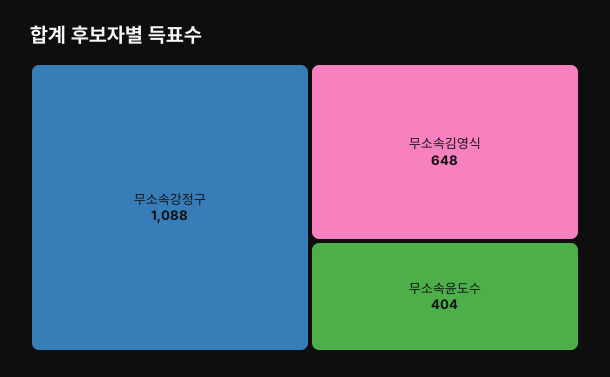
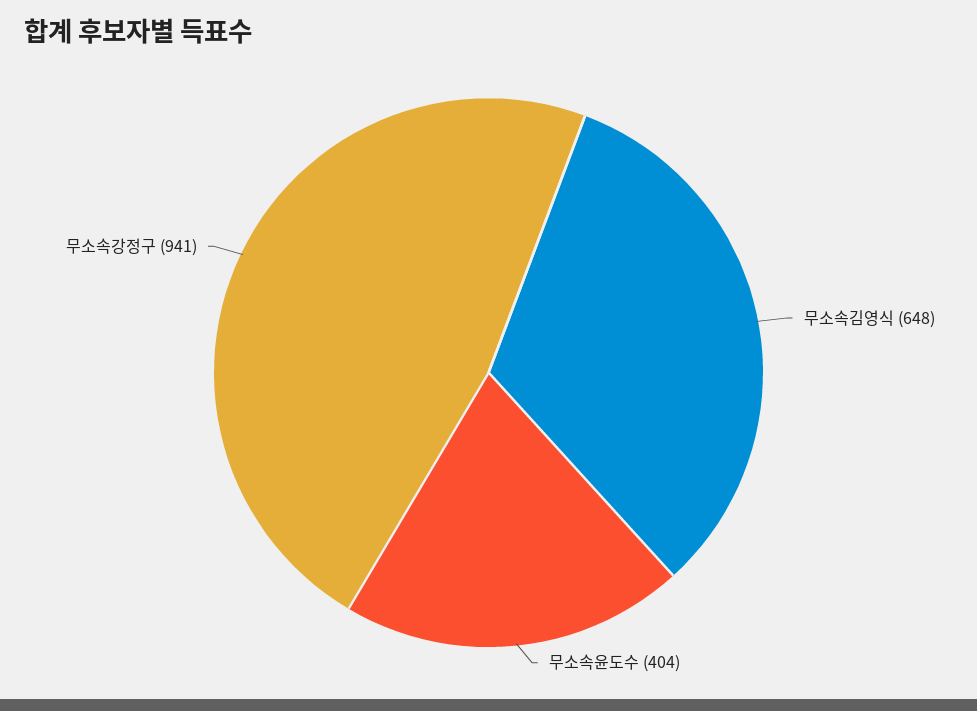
무소속강정구: 1088 -> 941

